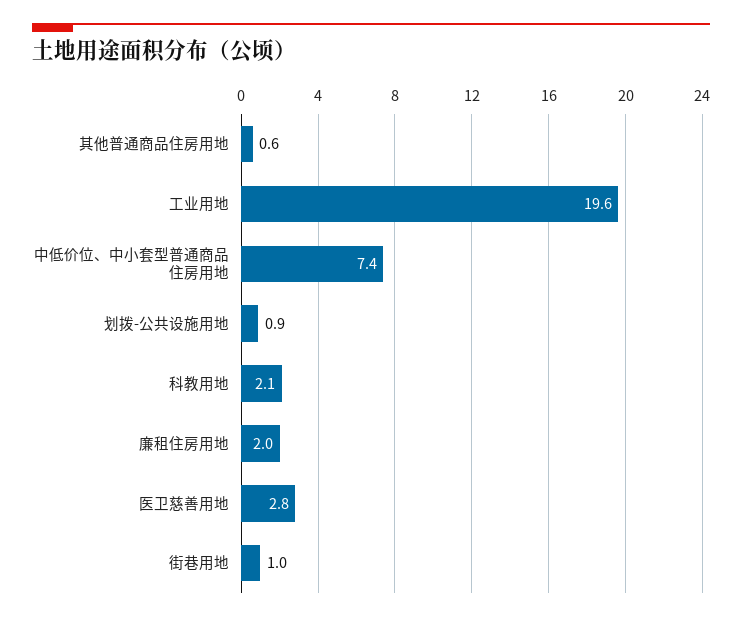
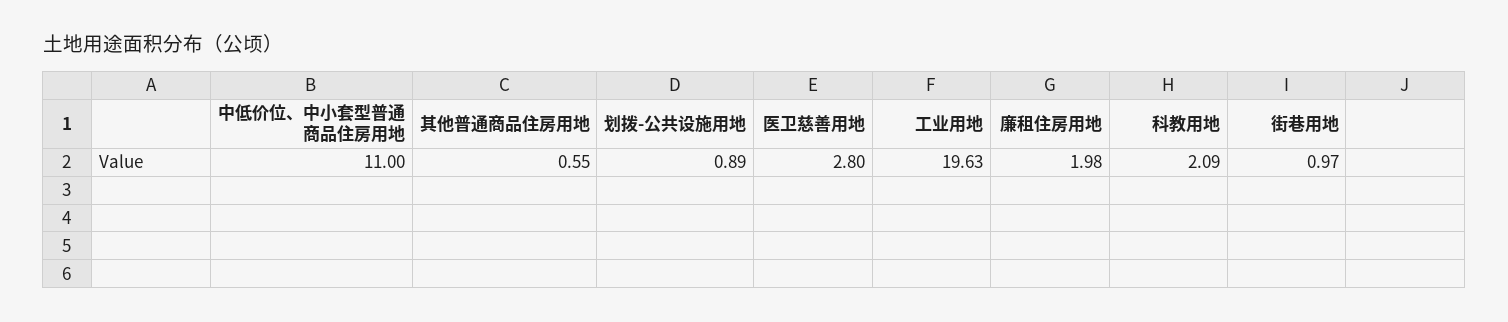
中低价位、中小套型普通商品住房用地: 7.4 -> 11

